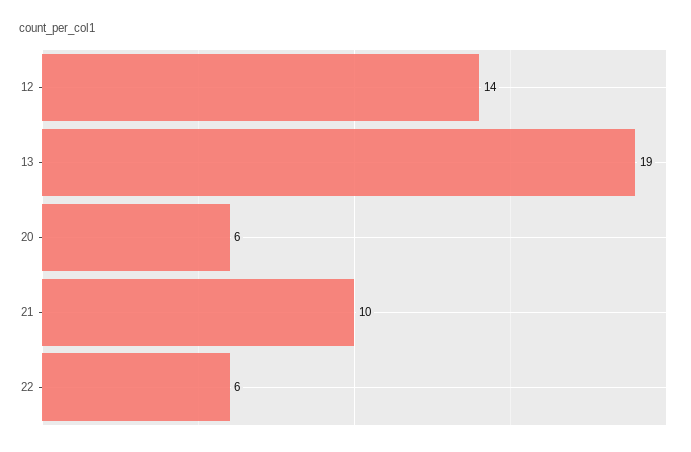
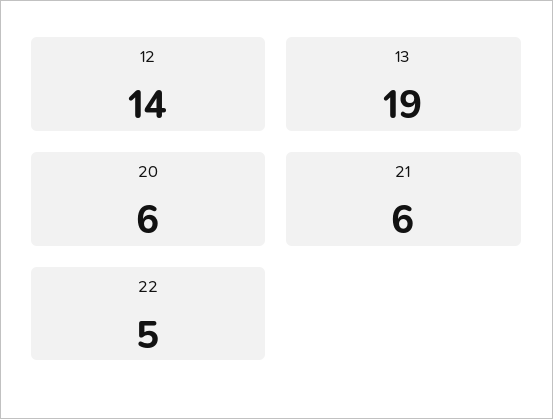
21: 10 -> 6
22: 6 -> 5

